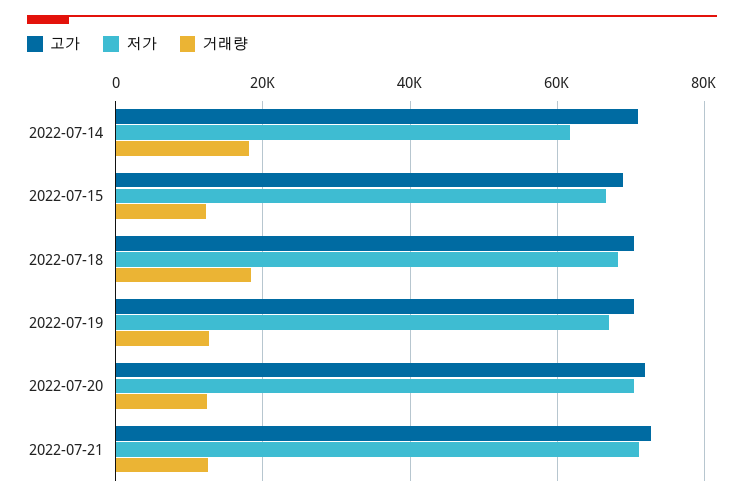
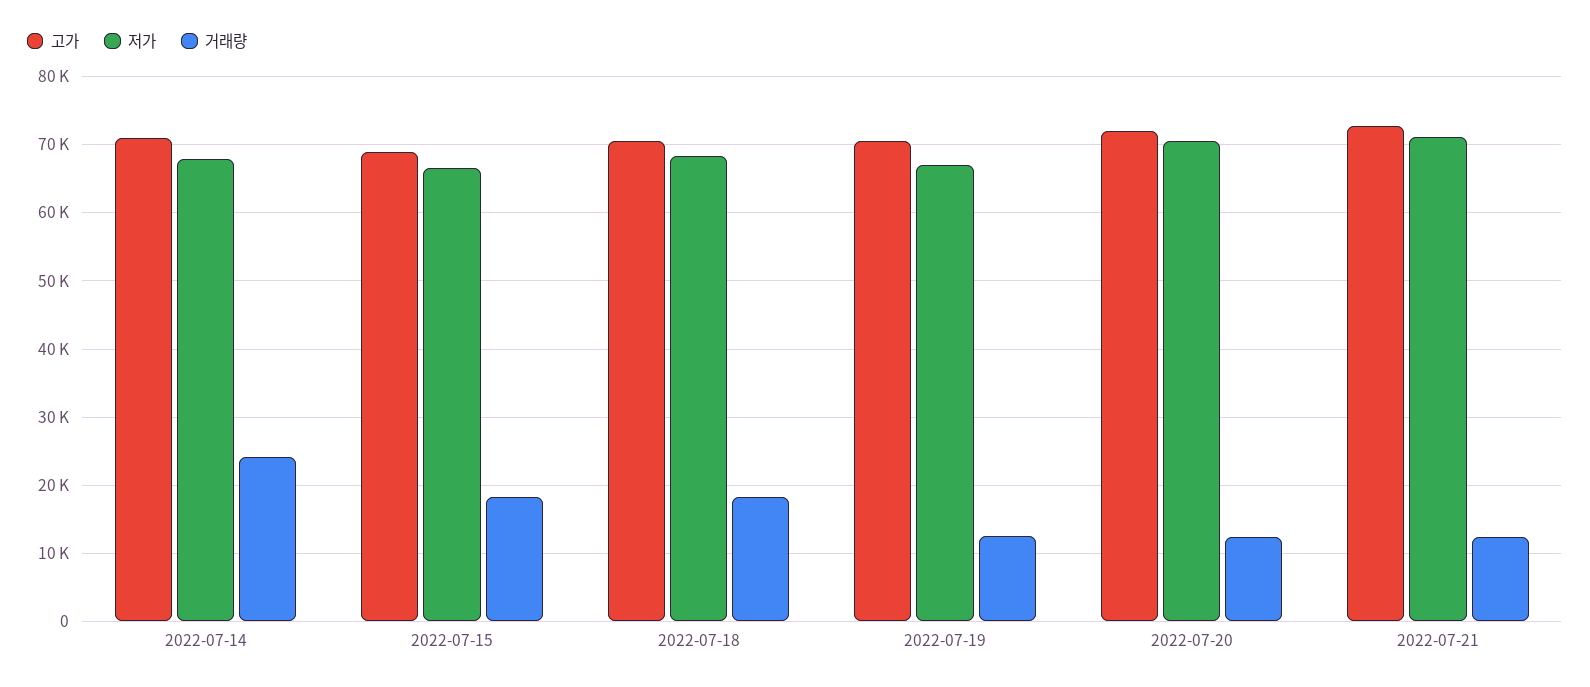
저가, 2022-07-14: 62000 -> 68000
거래량, 2022-07-14: 18000 -> 24000
거래량, 2022-07-15: 12000 -> 18000

